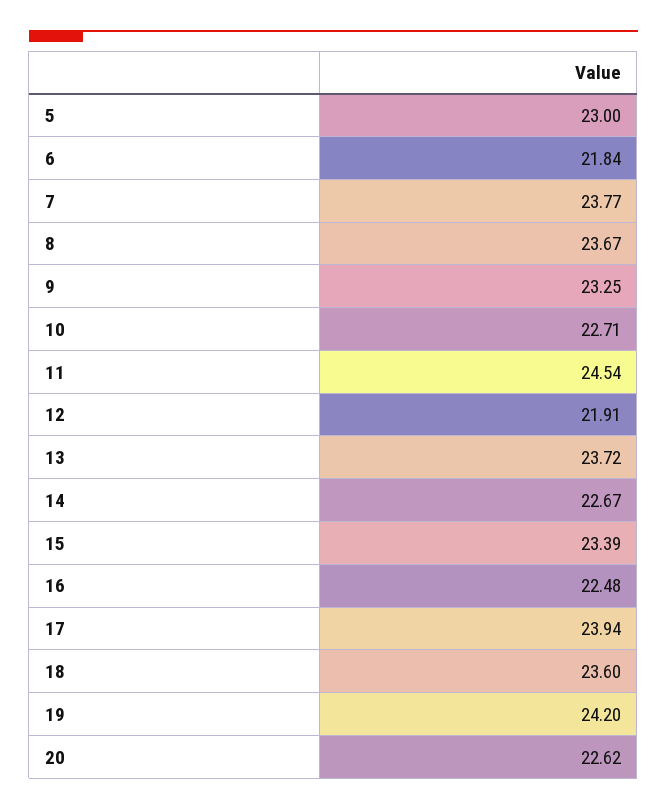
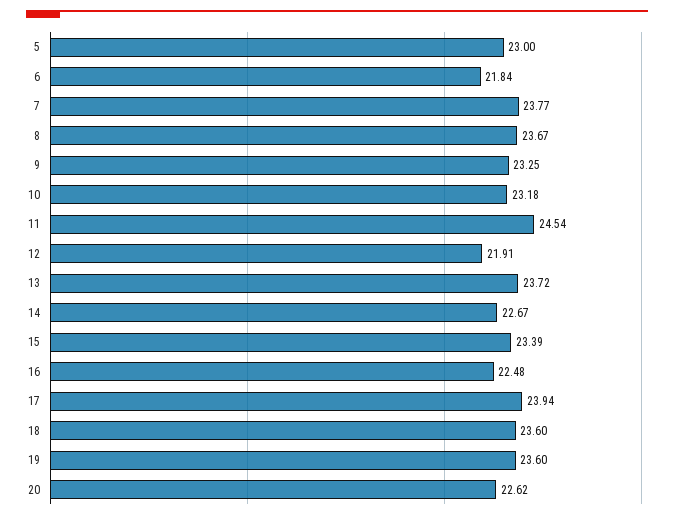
10: 22.71 -> 23.18
19: 24.2 -> 23.6

